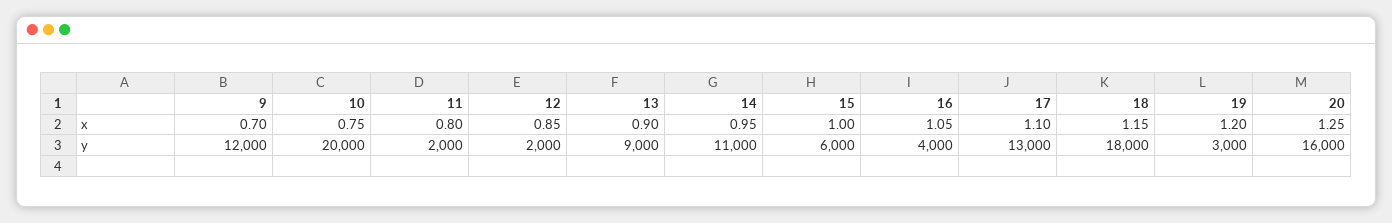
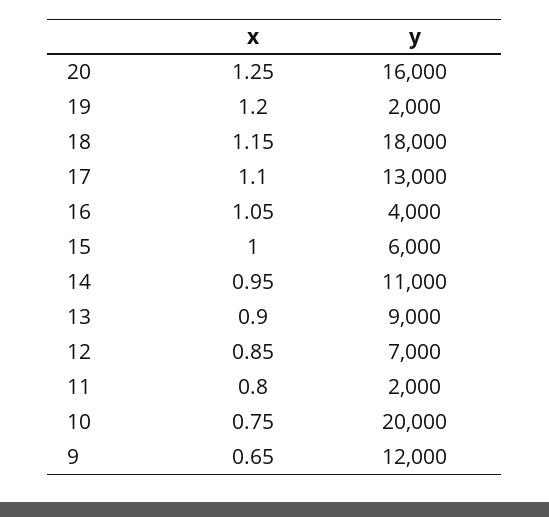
9, x: 0.7 -> 0.65
12, y: 2000 -> 7000
19, y: 3000 -> 2000

